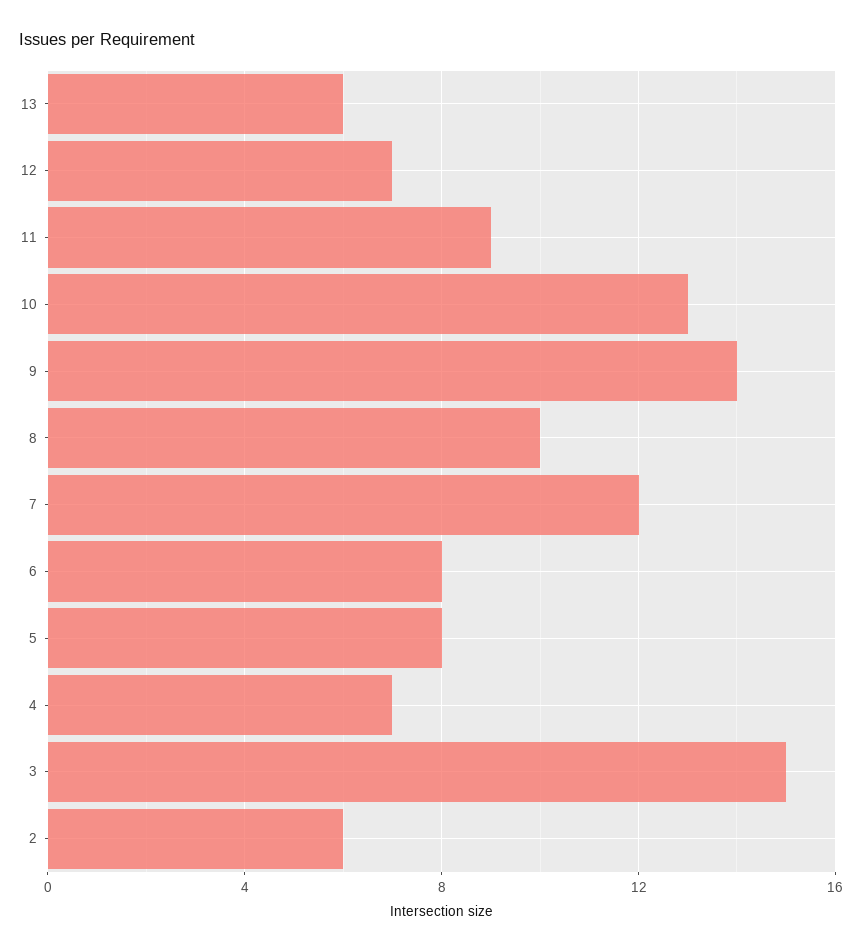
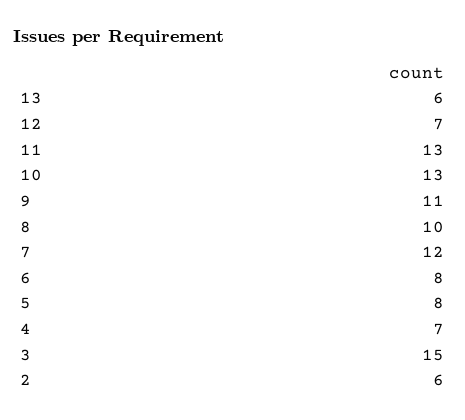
11: 9 -> 13
9: 14 -> 11

